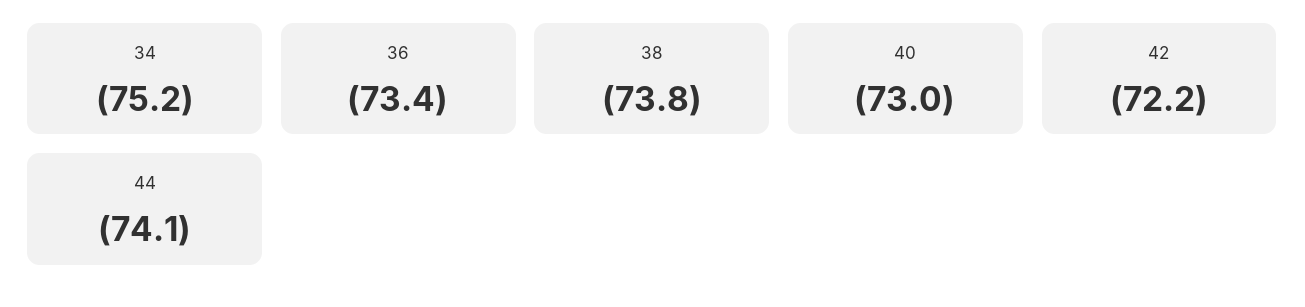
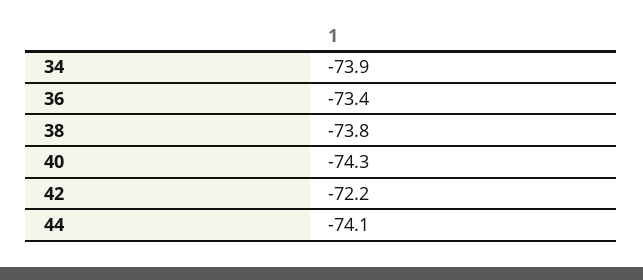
34: -75.2 -> -73.9
40: -73 -> -74.3

